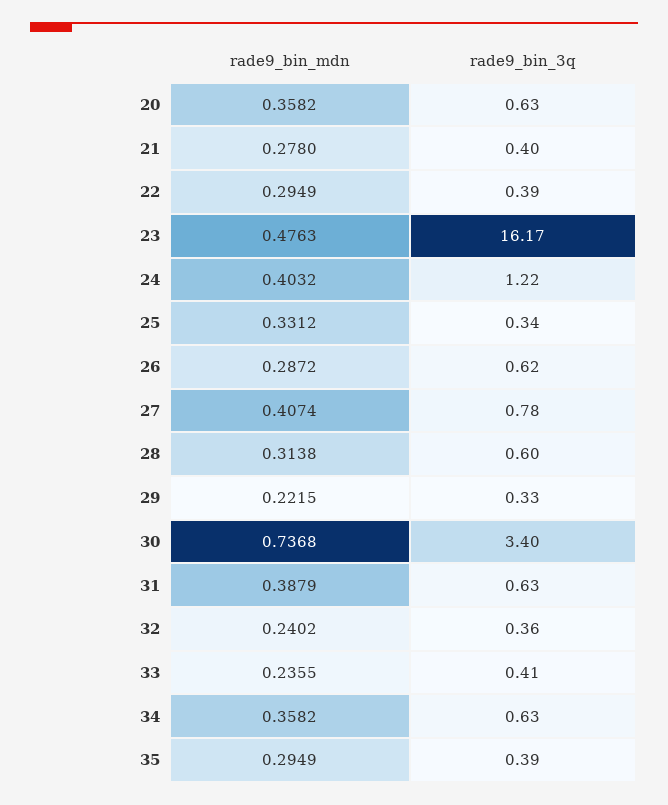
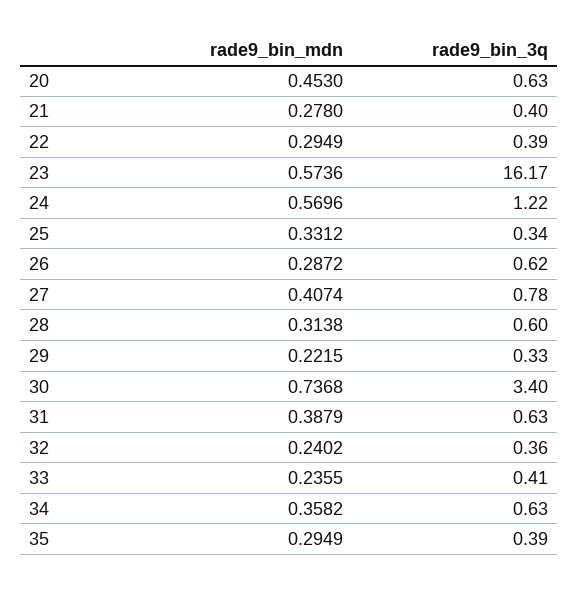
rade9_bin_mdn, 20: 0.3582 -> 0.453
rade9_bin_mdn, 23: 0.4763 -> 0.5736
rade9_bin_mdn, 24: 0.4032 -> 0.5696

